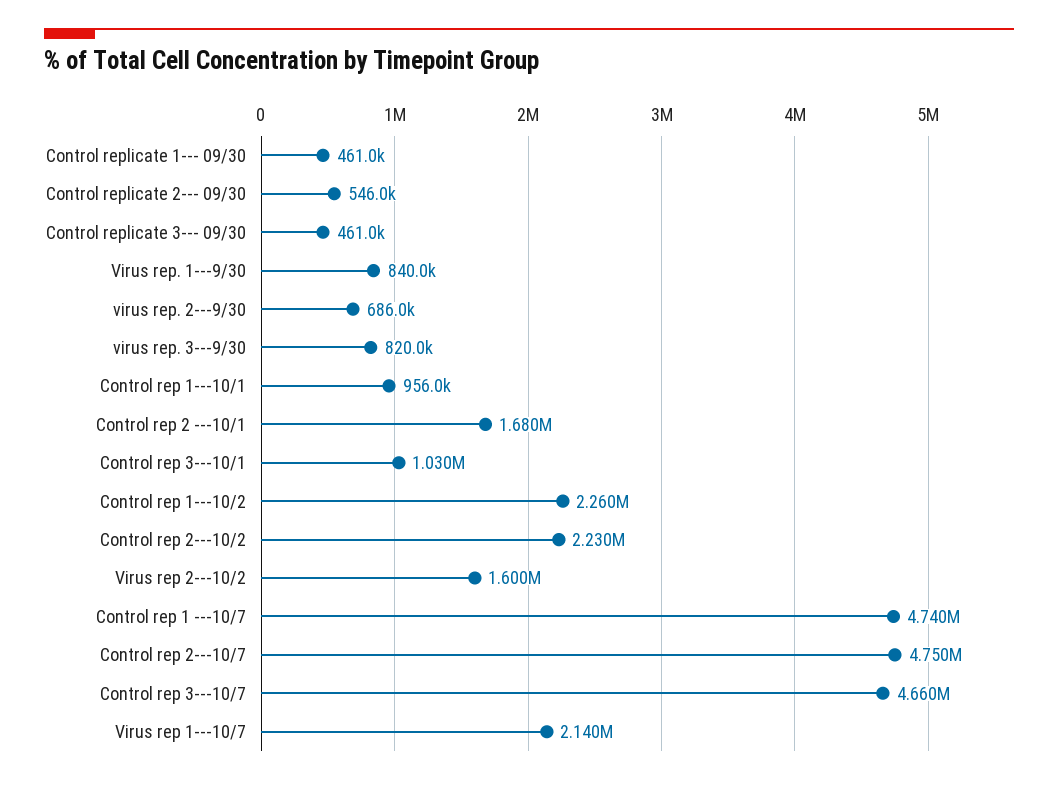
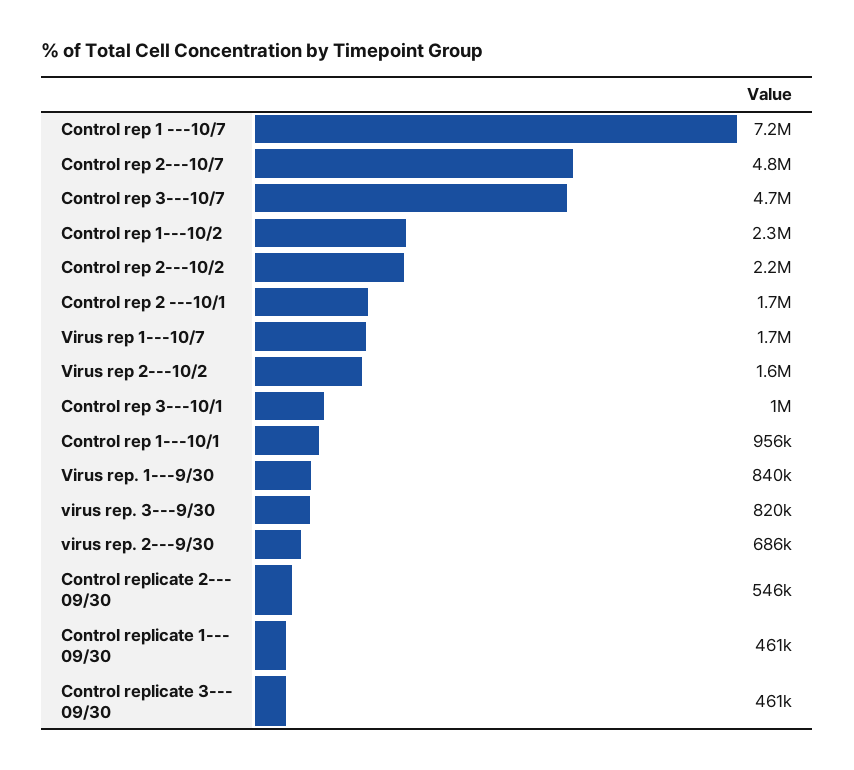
Control rep 1 ---10/7: 4740000 -> 7200000
Virus rep 1---10/7: 2140000 -> 1700000

